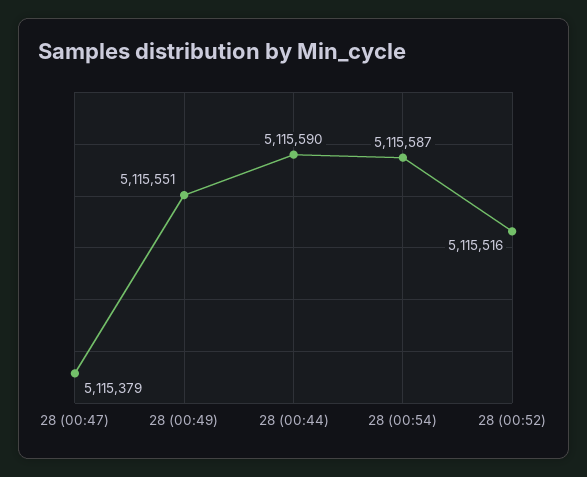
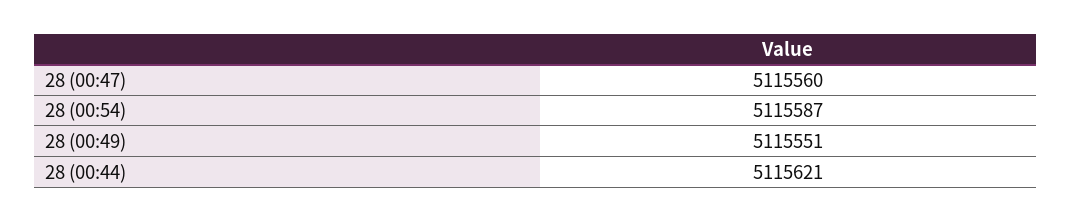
28 (00:47): 5115379 -> 5115560
28 (00:44): 5115590 -> 5115621
28 (00:52): 5115516 -> none

